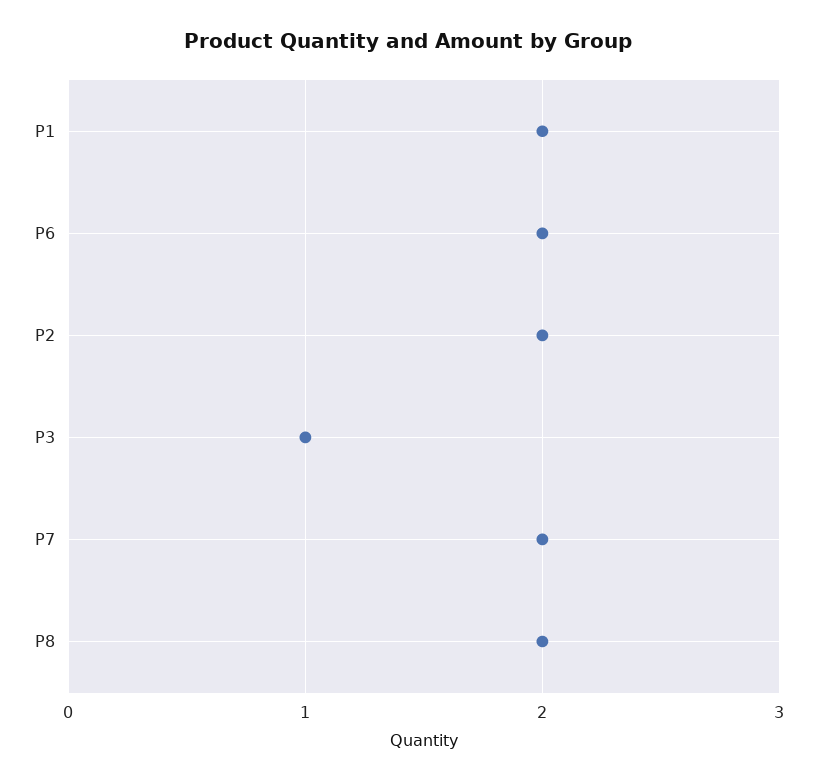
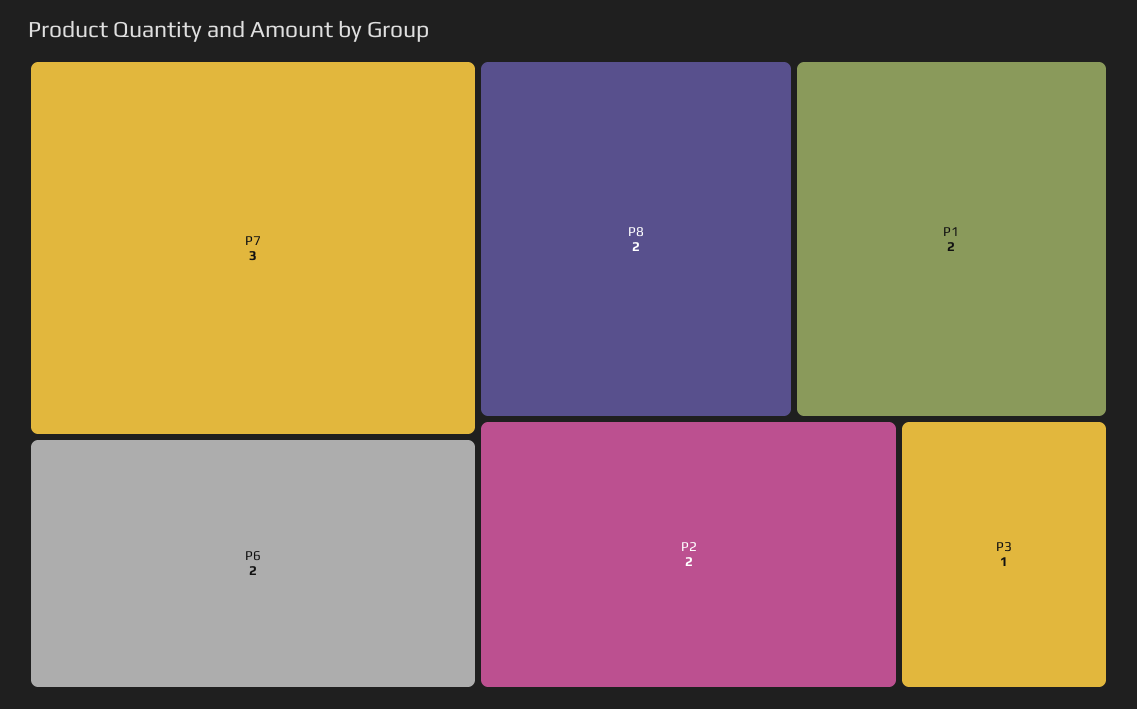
P7: 2 -> 3

